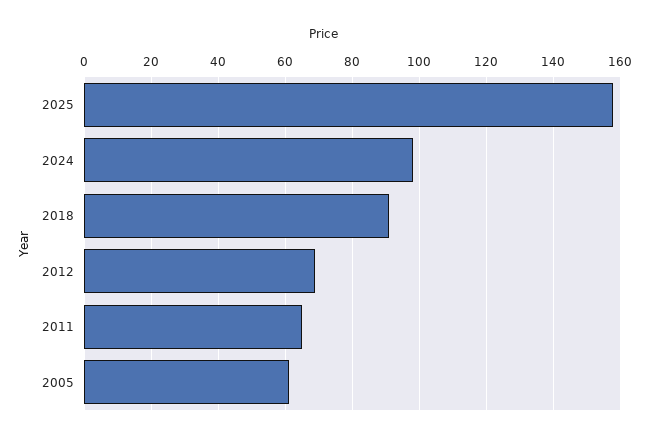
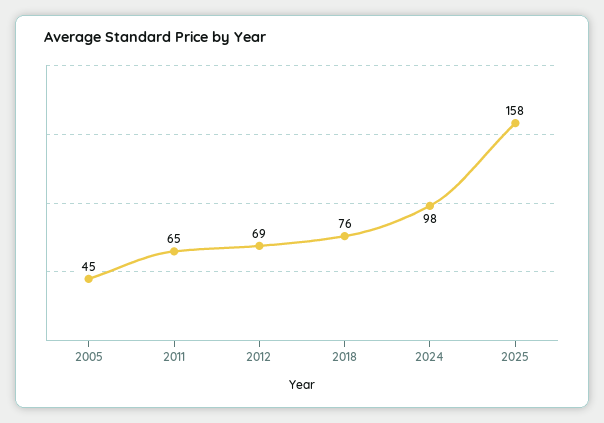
2018: 90 -> 76
2005: 60 -> 45

